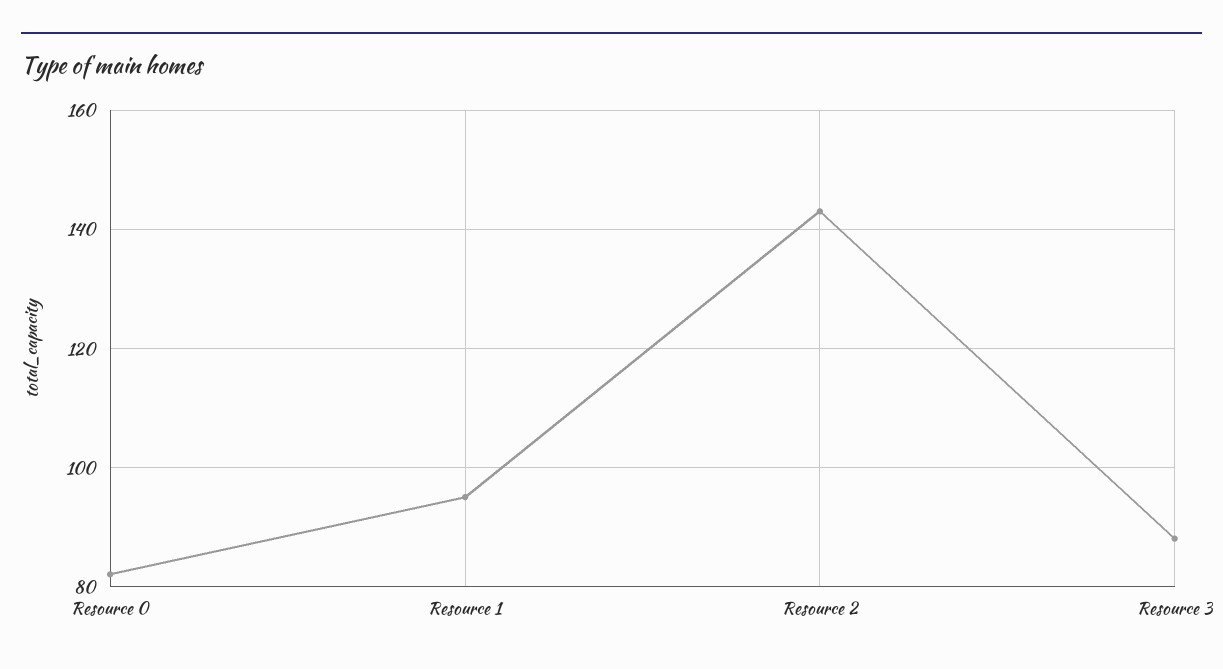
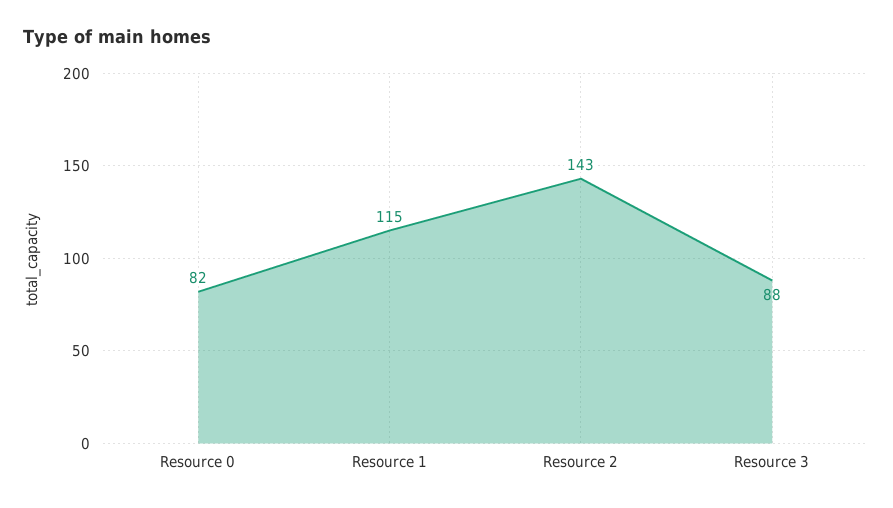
Resource 1: 95 -> 115

